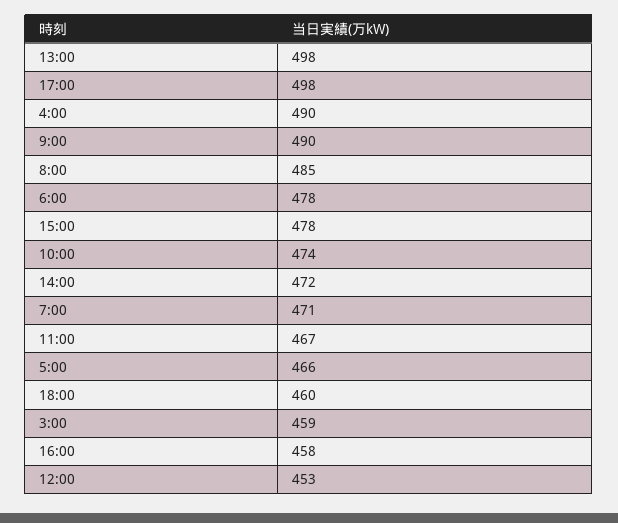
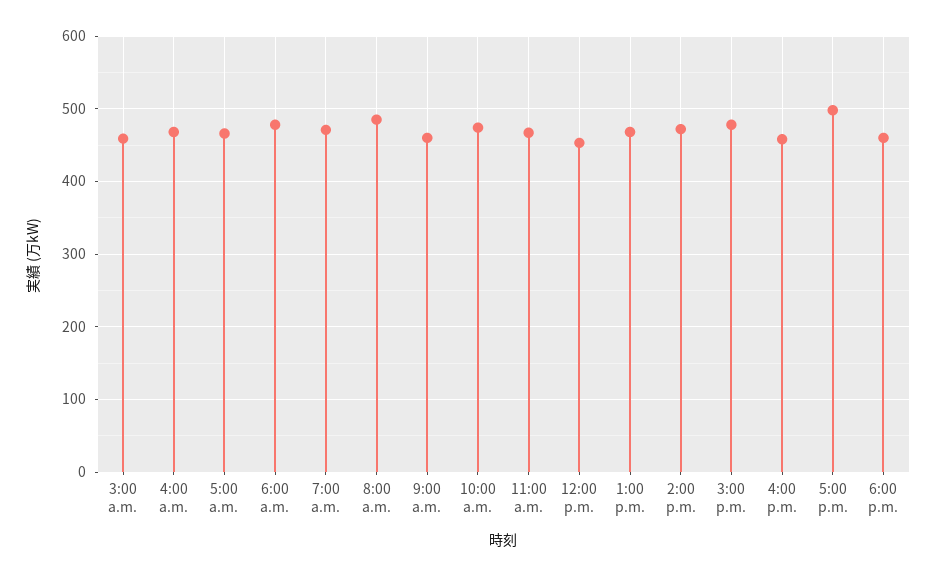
13:00: 498 -> 470
4:00: 490 -> 470
9:00: 490 -> 460

